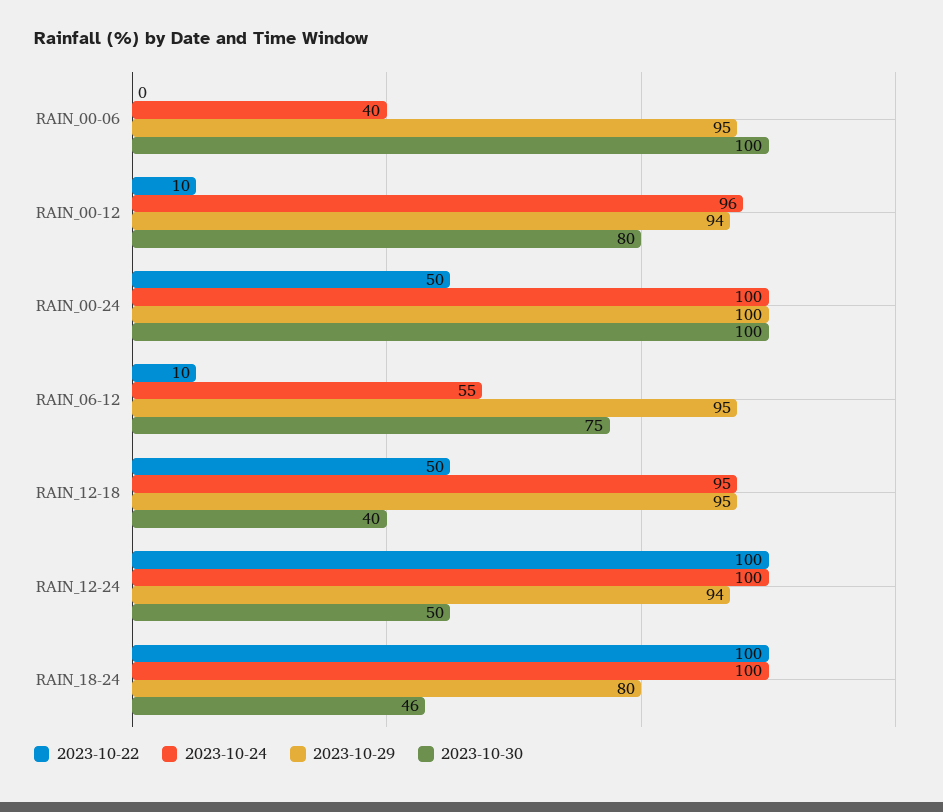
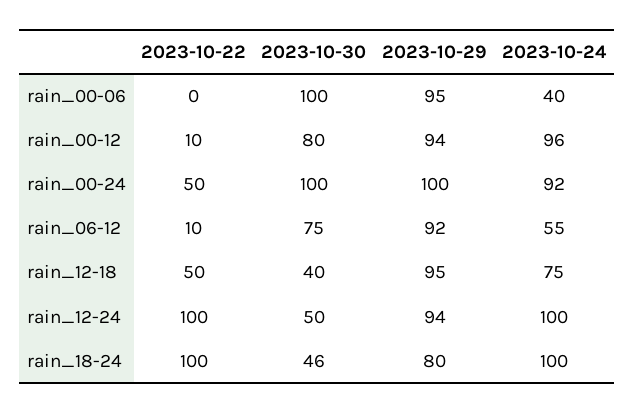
2023-10-24, RAIN_00-24: 100 -> 92
2023-10-29, RAIN_06-12: 95 -> 92
2023-10-24, RAIN_12-18: 95 -> 75

